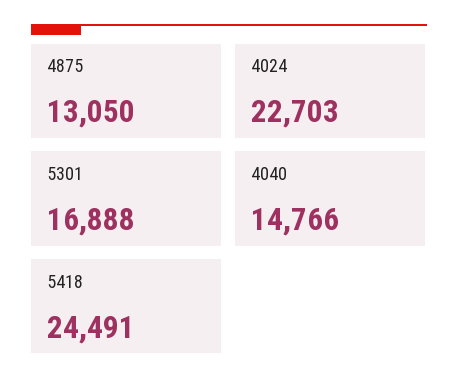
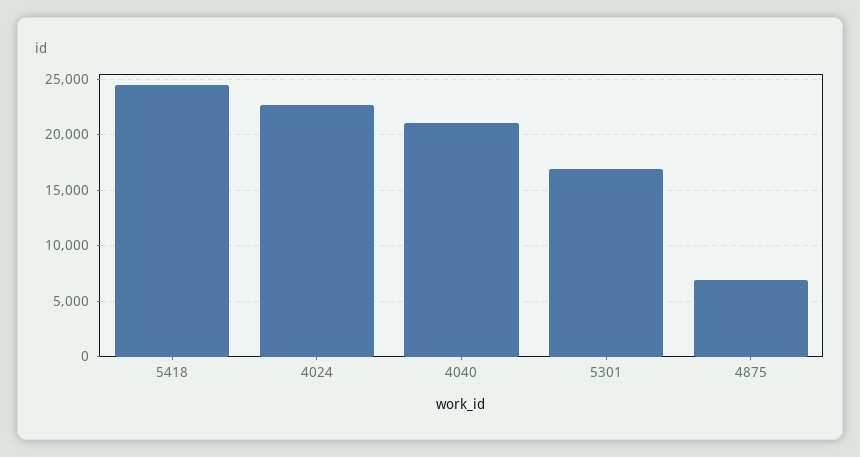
4875: 13050 -> 7000
4040: 14766 -> 21000

